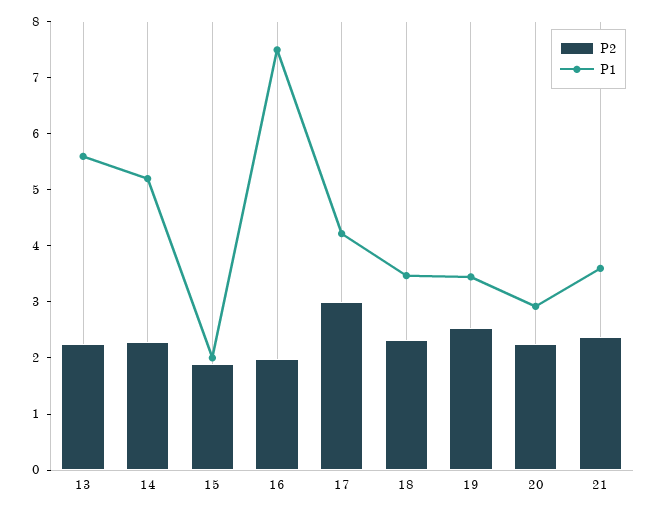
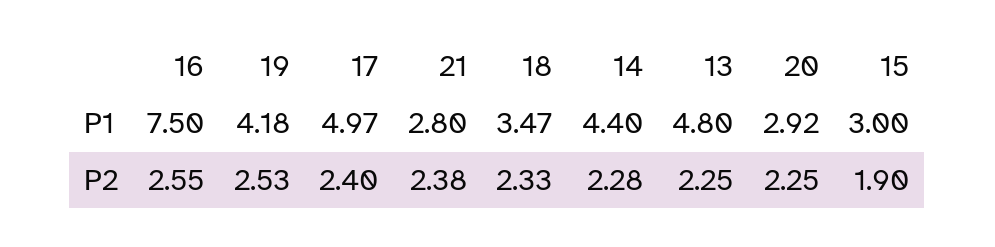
P1, 13: 5.6 -> 4.8
P1, 14: 5.2 -> 4.4
P1, 15: 2 -> 3
P2, 16: 2 -> 2.55
P2, 17: 3 -> 2.4
P1, 17: 4.2 -> 4.97
P1, 19: 3.4 -> 4.18
P1, 21: 3.6 -> 2.8

